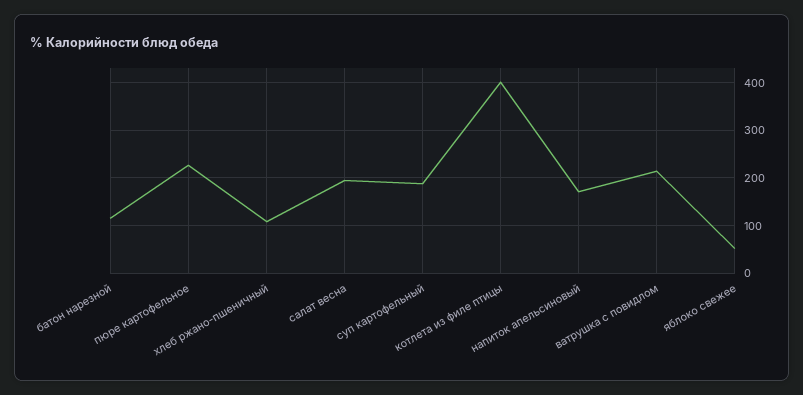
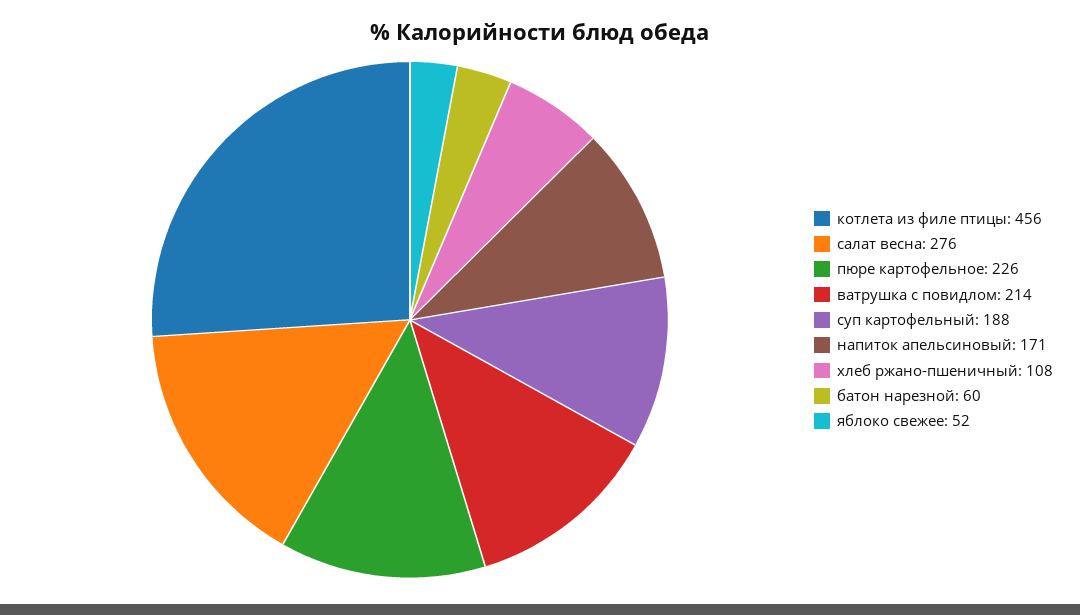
батон нарезной: 120 -> 60
салат весна: 200 -> 276
котлета из филе птицы: 400 -> 456

